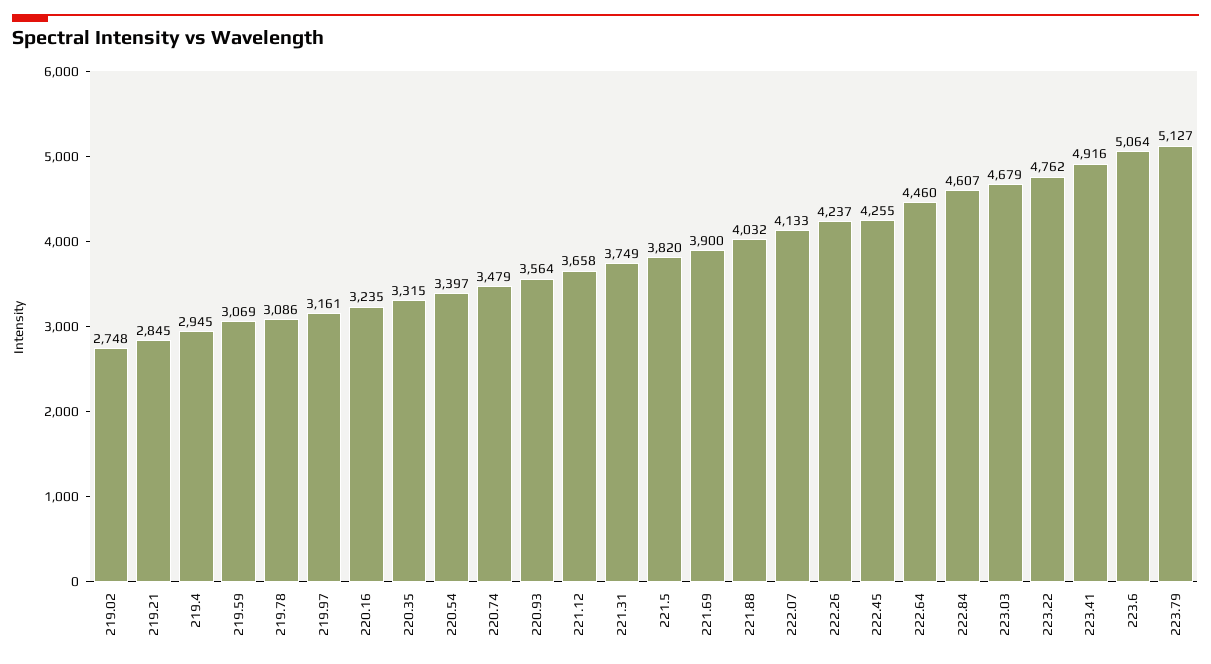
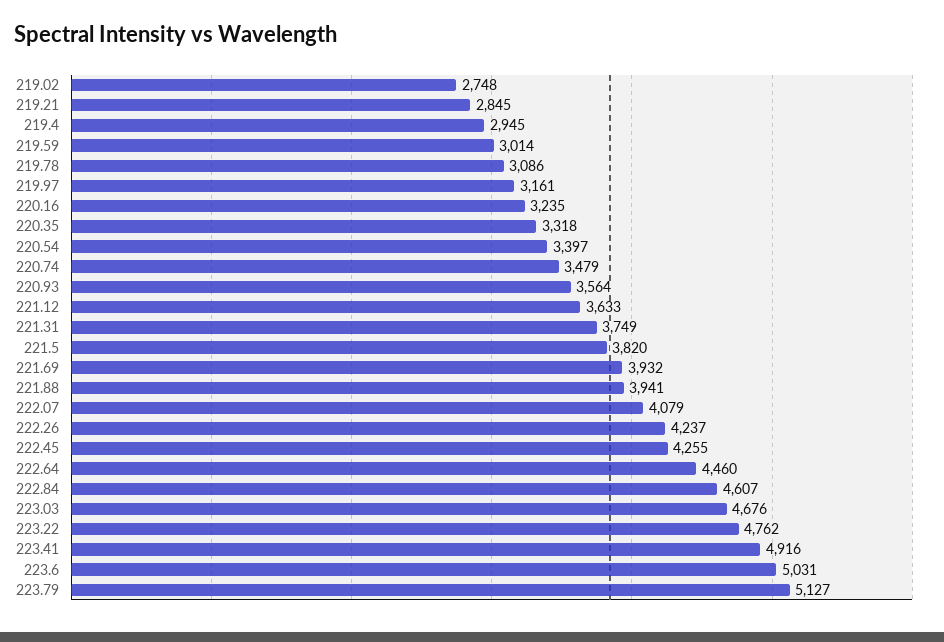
219.59: 3069 -> 3014
220.35: 3315 -> 3318
221.12: 3658 -> 3633
221.69: 3900 -> 3932
221.88: 4032 -> 3941
222.07: 4133 -> 4079
223.03: 4679 -> 4676
223.6: 5064 -> 5031

